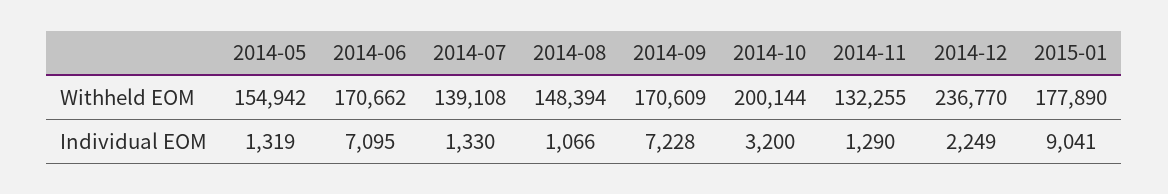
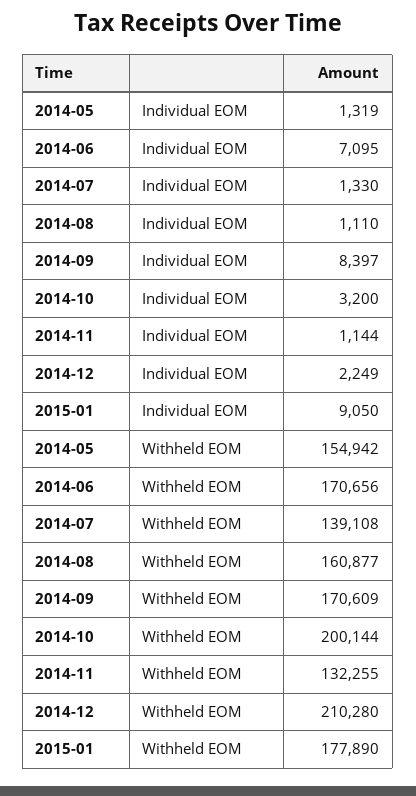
2014-06, Withheld EOM: 170662 -> 170656
2014-08, Withheld EOM: 148394 -> 160877
2014-12, Withheld EOM: 236770 -> 210280
2014-08, Individual EOM: 1066 -> 1110
2014-09, Individual EOM: 7228 -> 8397
2014-11, Individual EOM: 1290 -> 1144
2015-01, Individual EOM: 9041 -> 9050

